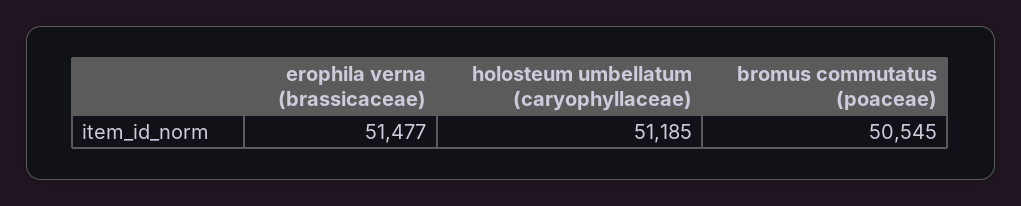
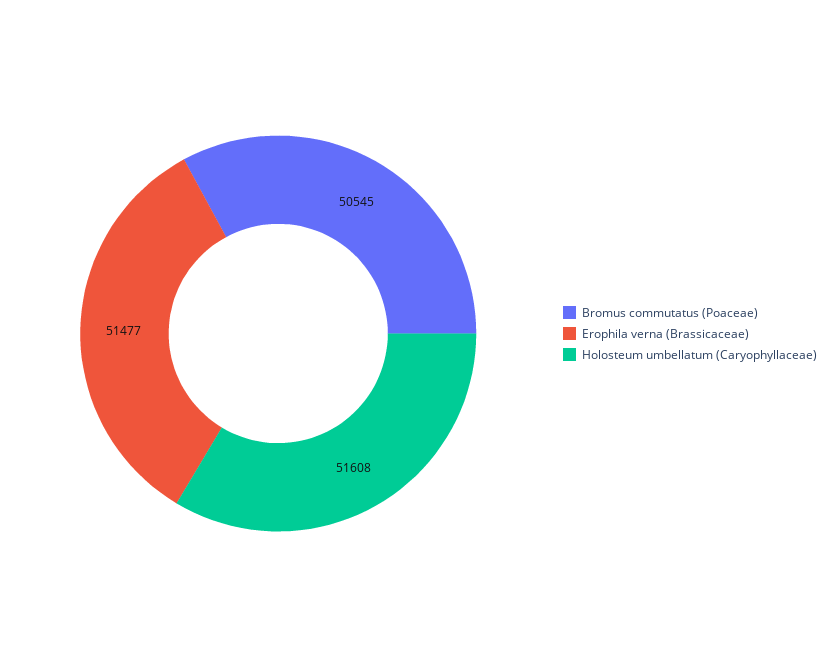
holosteum umbellatum (caryophyllaceae): 51185 -> 51608

